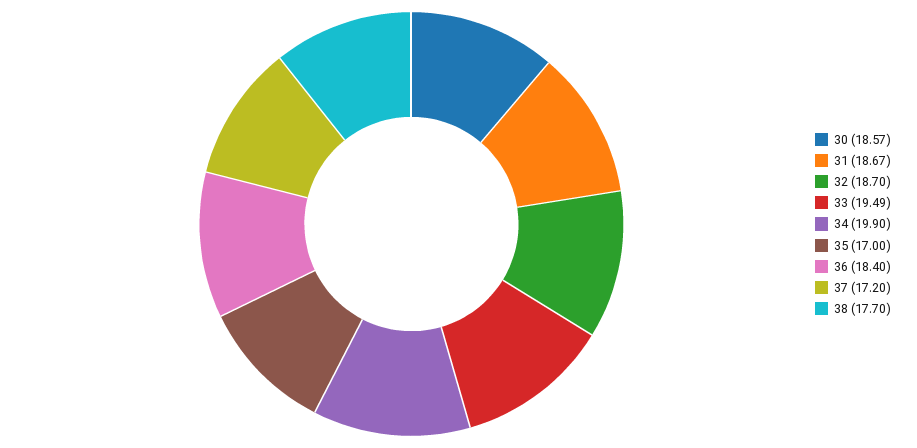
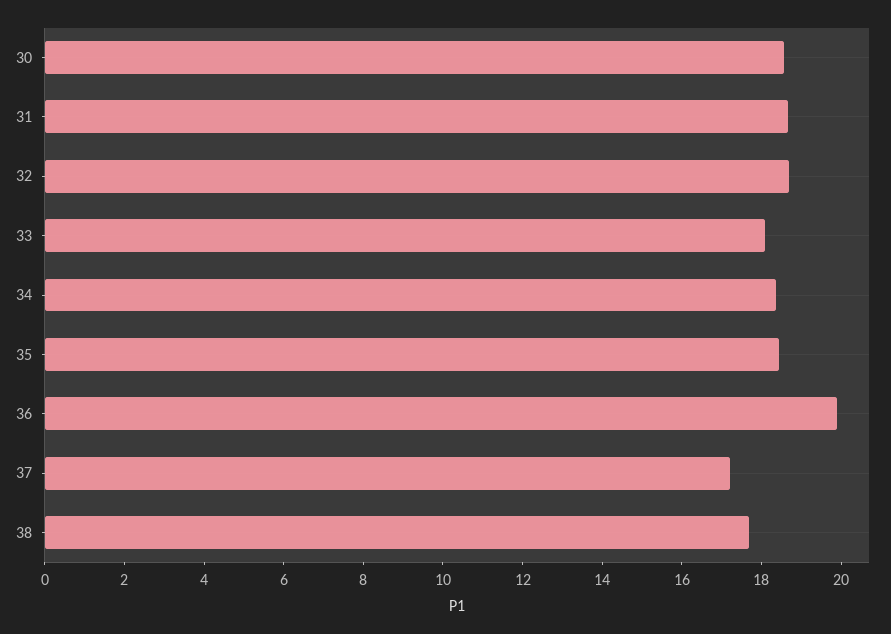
33: 19.49 -> 18
34: 19.9 -> 18.5
35: 17 -> 18.5
36: 18.4 -> 20

